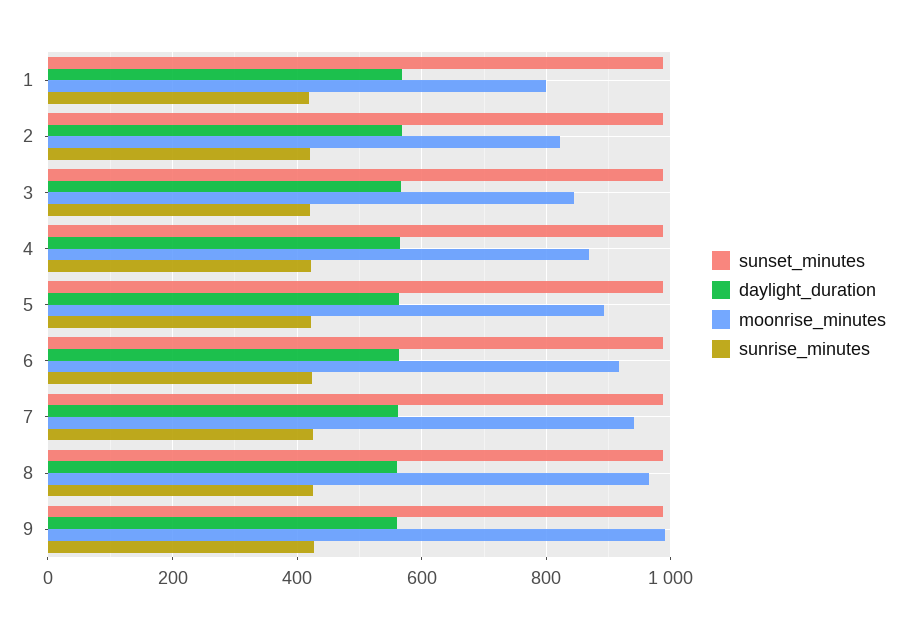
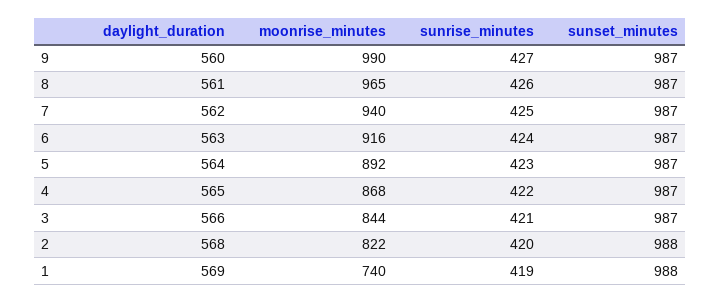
moonrise_minutes, 1: 800 -> 740

